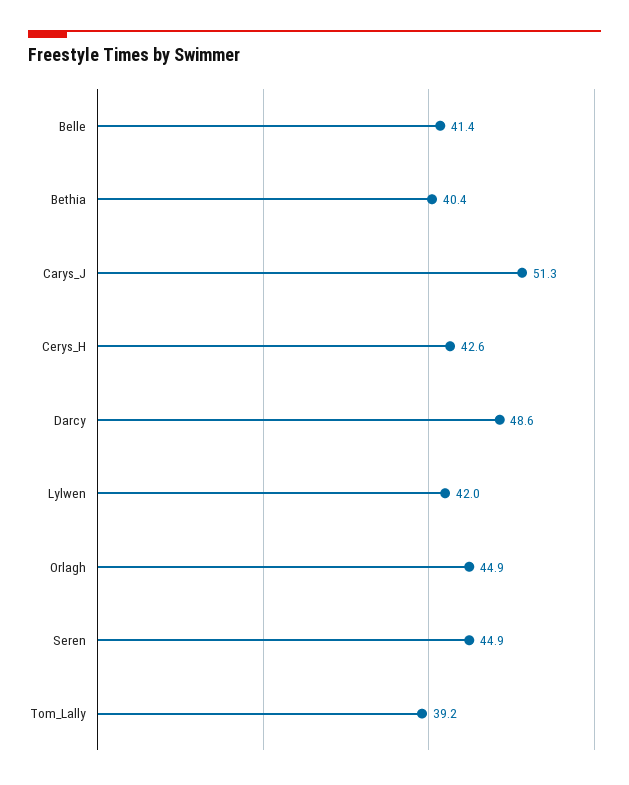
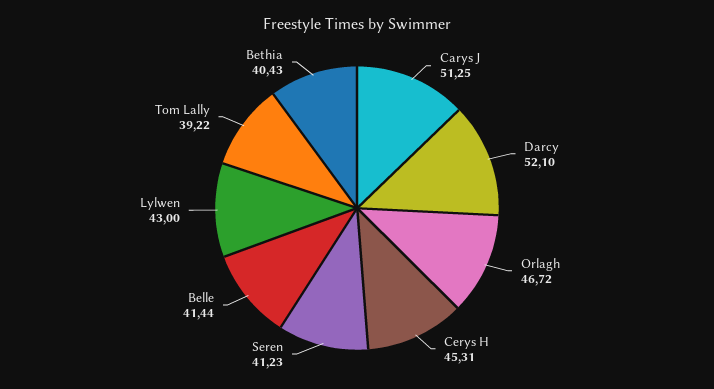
Cerys_H: 42.6 -> 45.31
Darcy: 48.6 -> 52.1
Lylwen: 42 -> 43
Orlagh: 44.9 -> 46.72
Seren: 44.9 -> 41.23

